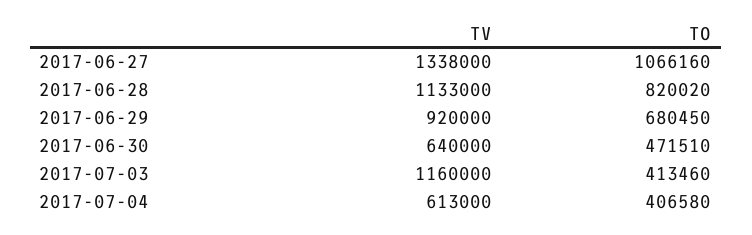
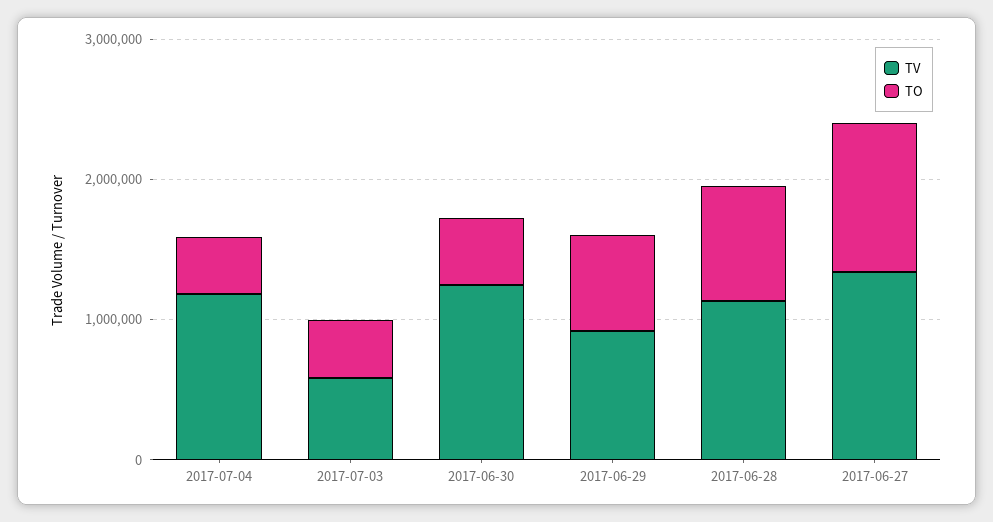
TV, 2017-06-30: 640000 -> 1200000
TV, 2017-07-03: 1160000 -> 600000
TV, 2017-07-04: 613000 -> 1200000

